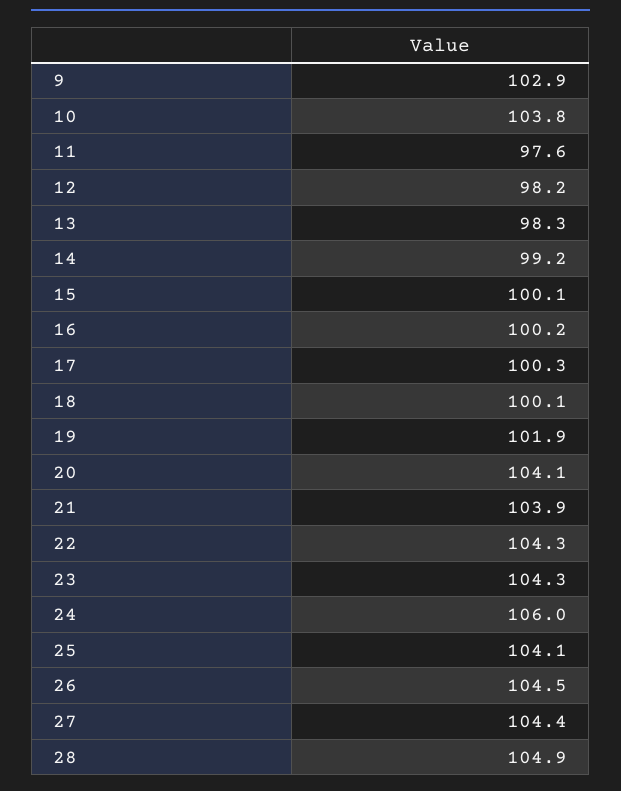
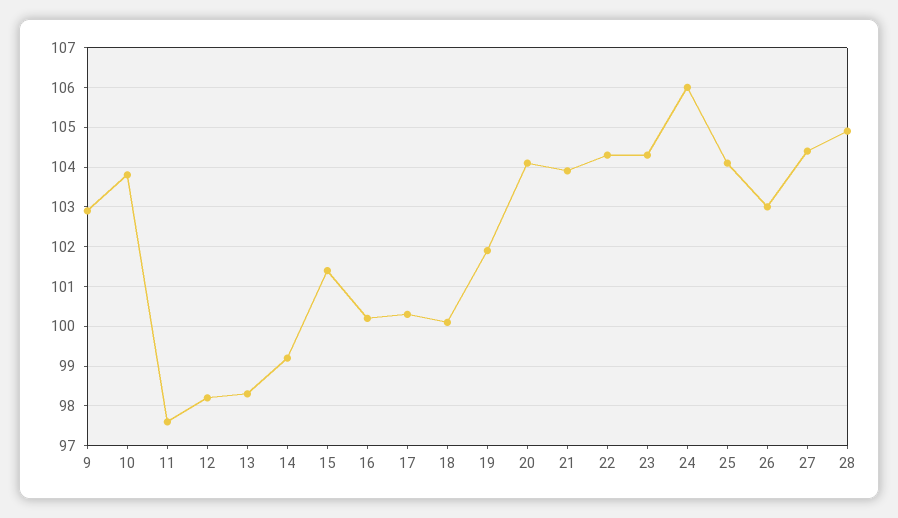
15: 100.1 -> 101.5
26: 104.5 -> 103

